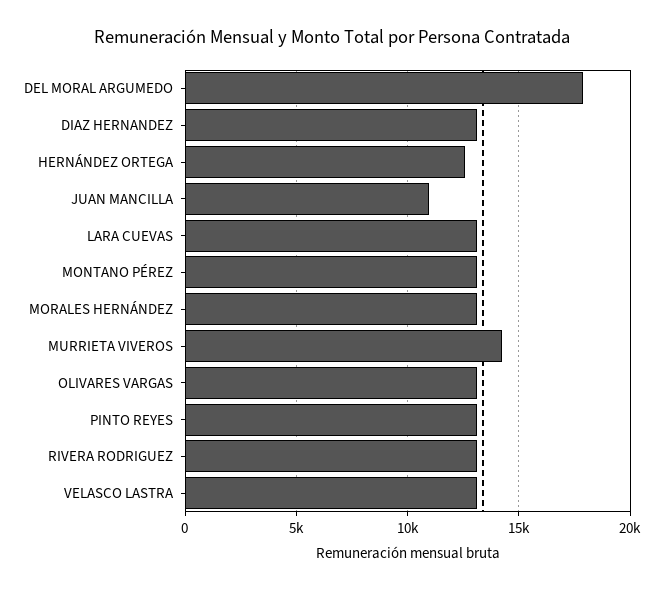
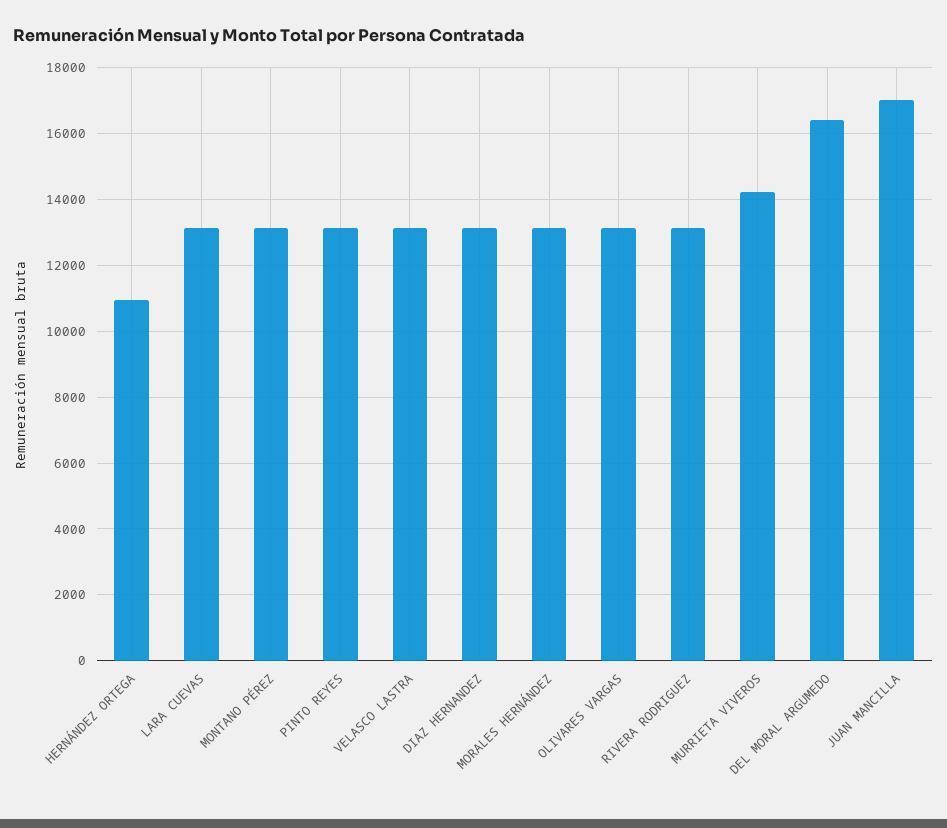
DEL MORAL ARGUMEDO: 18000 -> 16400
HERNÁNDEZ ORTEGA: 12500 -> 11000
JUAN MANCILLA: 11000 -> 17000

